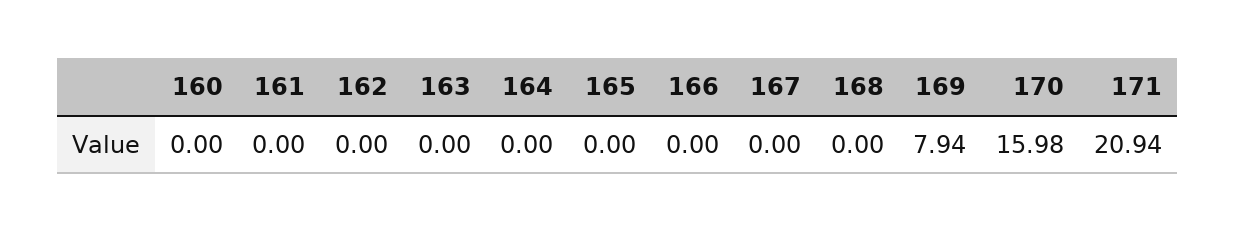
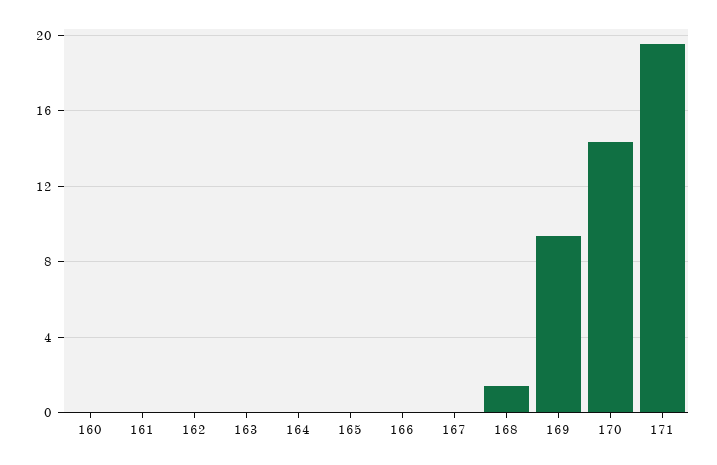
168: 0 -> 1.5
169: 7.94 -> 9.5
170: 15.98 -> 14.5
171: 20.94 -> 19.5

